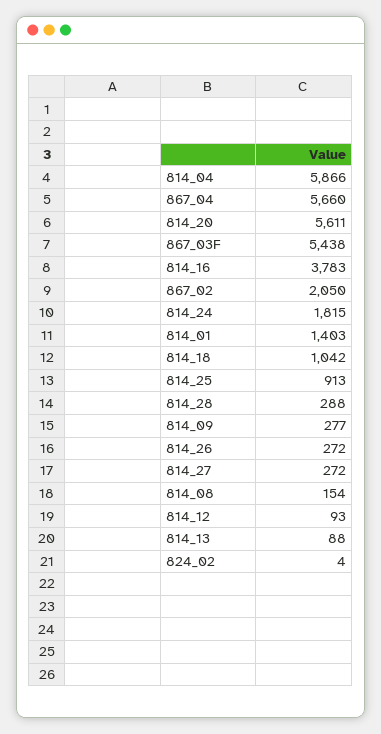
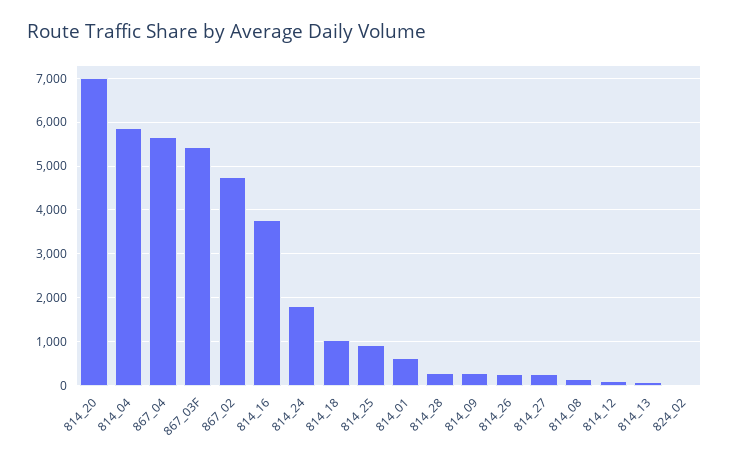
814_20: 5611 -> 7000
867_02: 2050 -> 4800
814_01: 1403 -> 600

